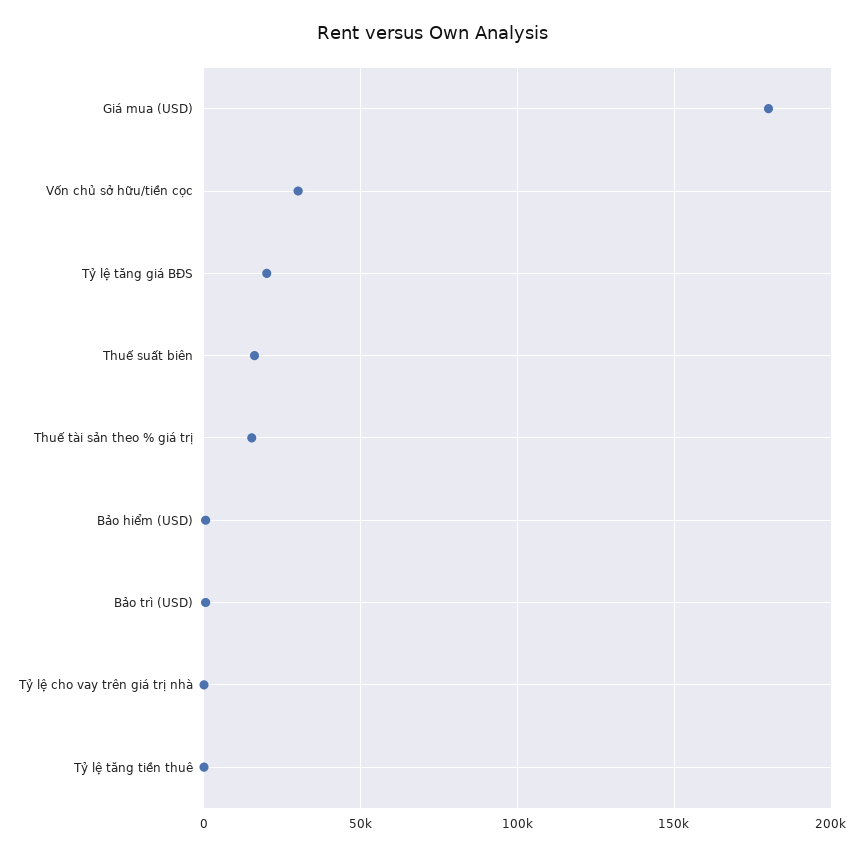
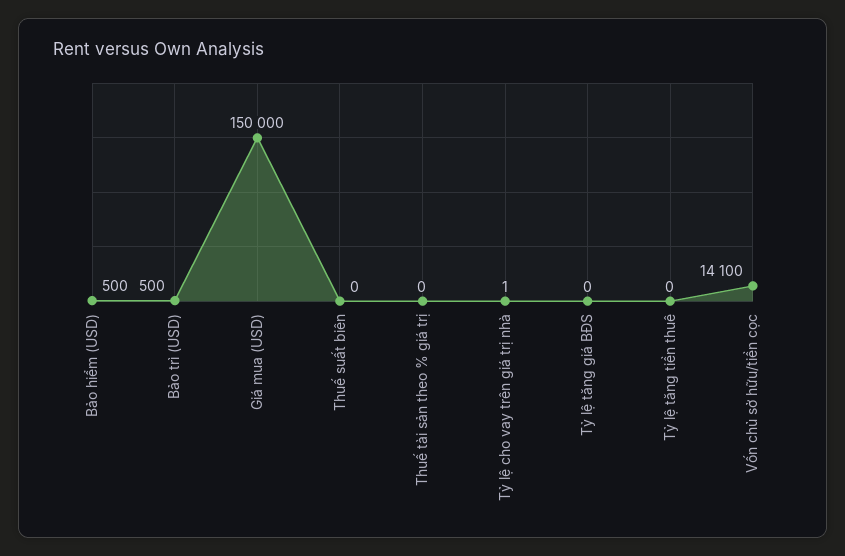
Giá mua (USD): 180000 -> 150000
Vốn chủ sở hữu/tiền cọc: 30000 -> 14100
Tỷ lệ tăng giá BĐS: 20000 -> 0
Thuế suất biên: 15000 -> 0
Thuế tài sản theo % giá trị: 15000 -> 0

